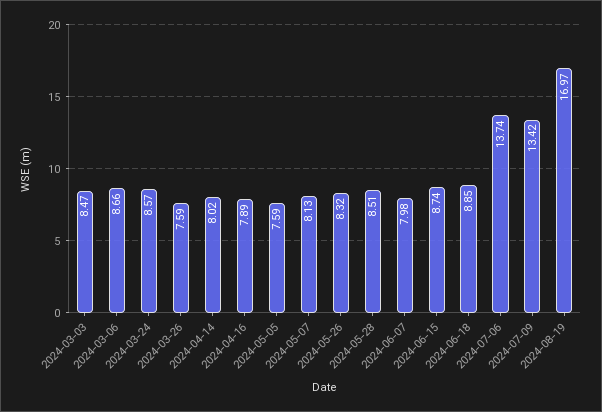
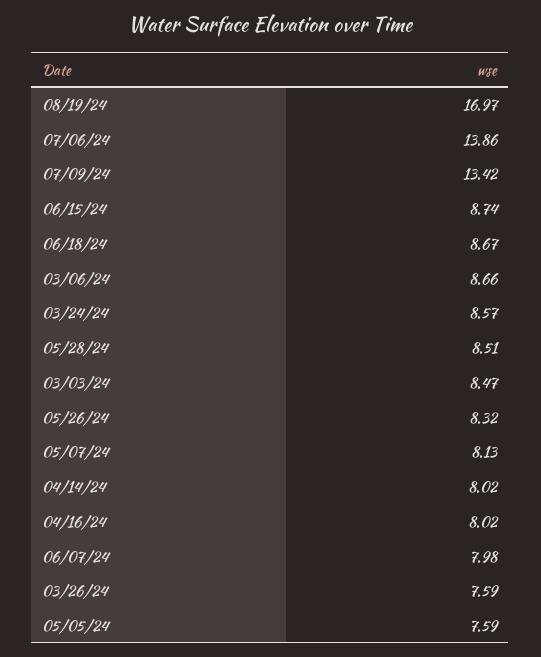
2024-04-16: 7.89 -> 8.02
2024-06-18: 8.85 -> 8.67
2024-07-06: 13.74 -> 13.86

